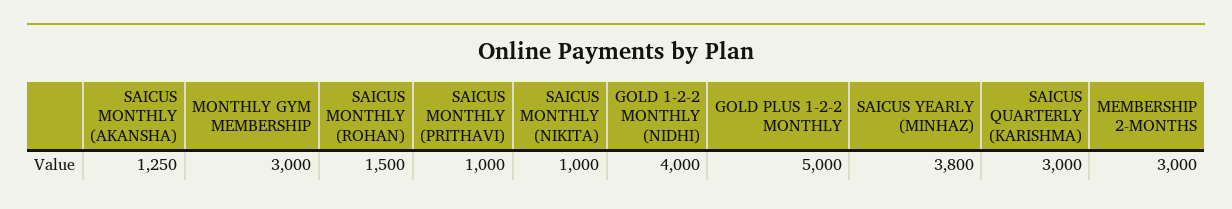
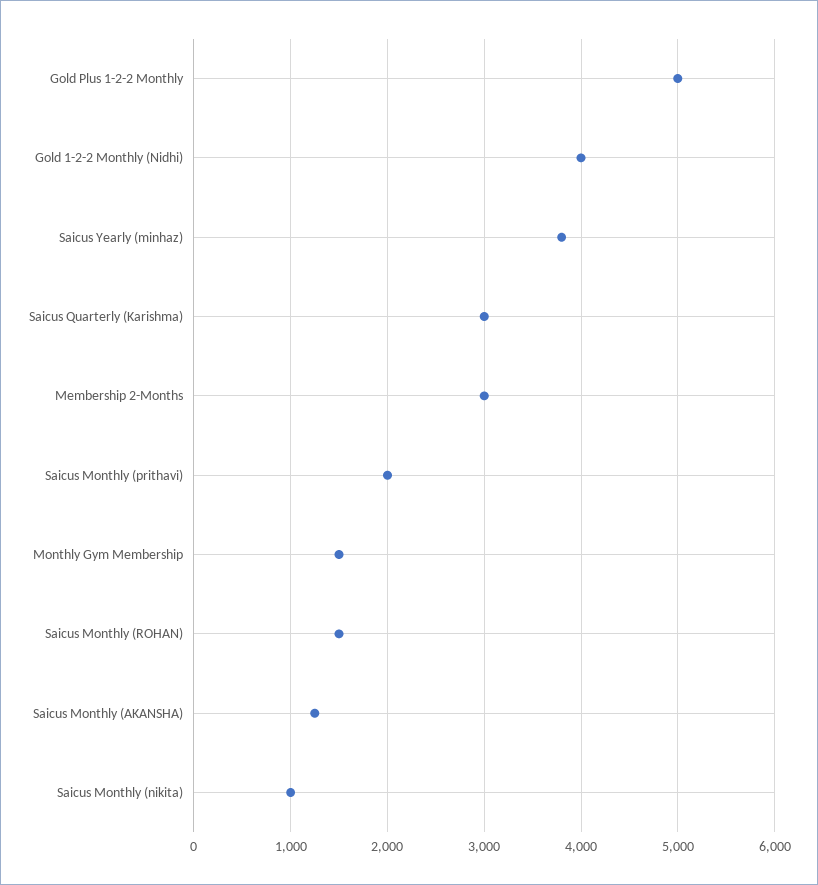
MONTHLY GYM MEMBERSHIP: 3000 -> 1500
SAICUS MONTHLY (PRITHAVI): 1000 -> 2000

